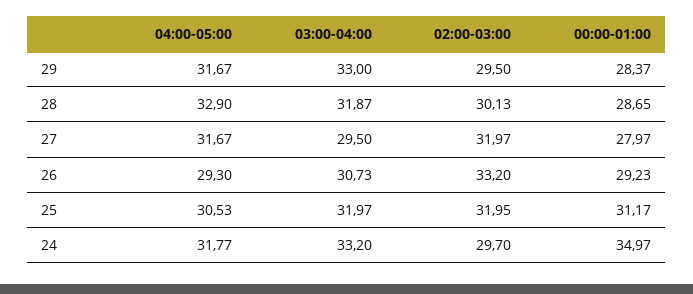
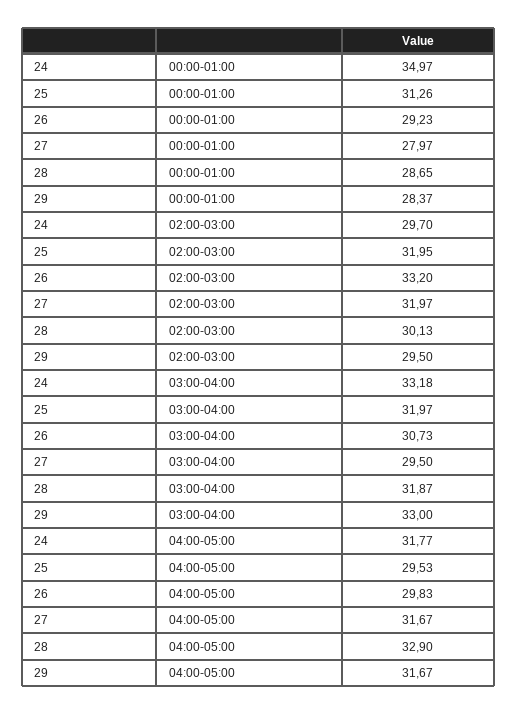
04:00-05:00, 26: 29.3 -> 29.83
04:00-05:00, 25: 30.53 -> 29.53
00:00-01:00, 25: 31.17 -> 31.26
03:00-04:00, 24: 33.2 -> 33.18

